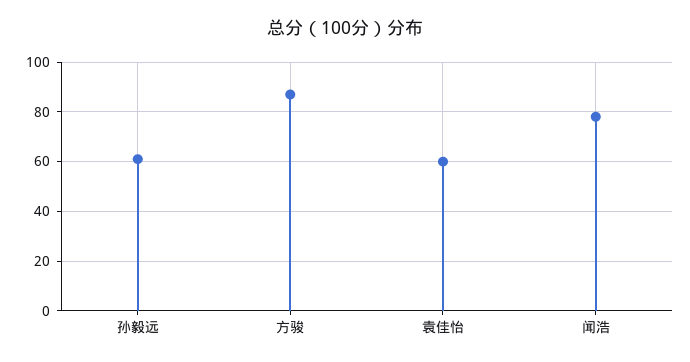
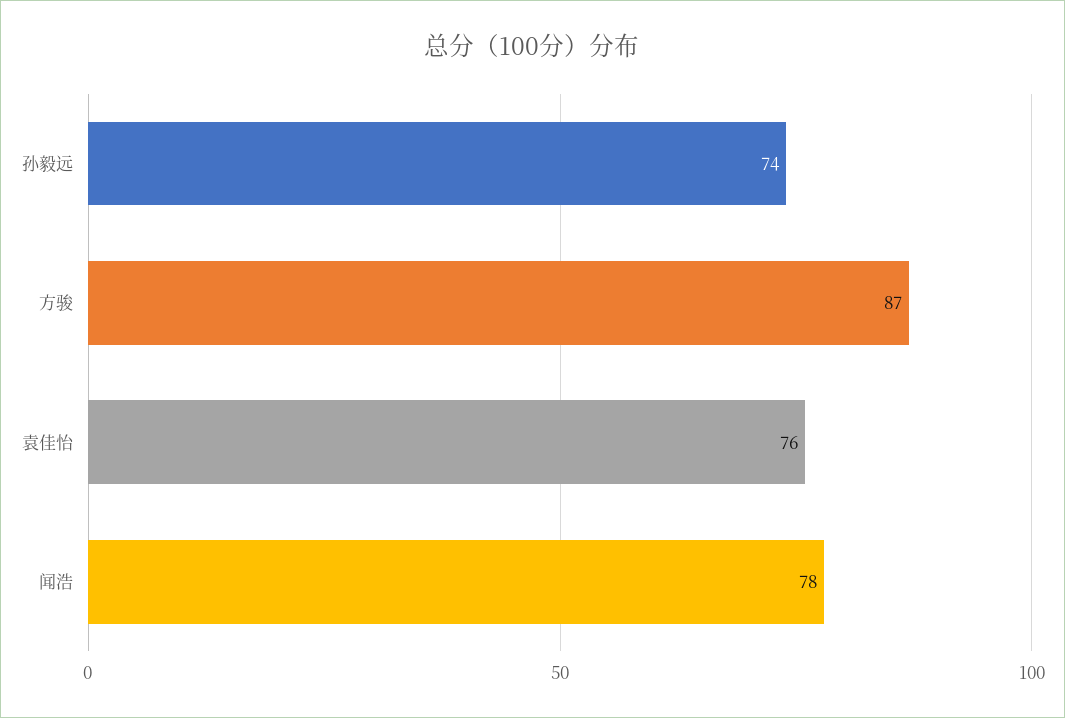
孙毅远: 60 -> 74
袁佳怡: 60 -> 76

